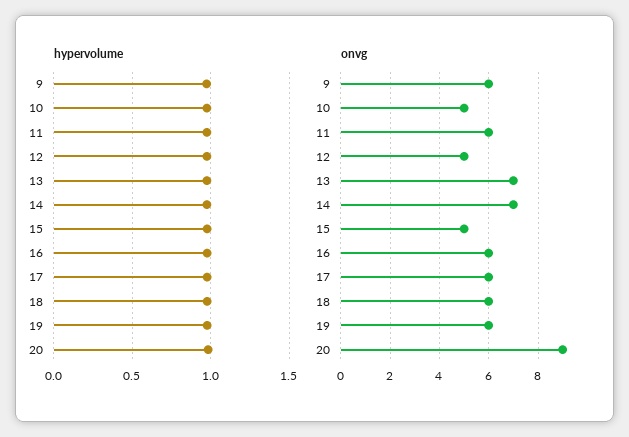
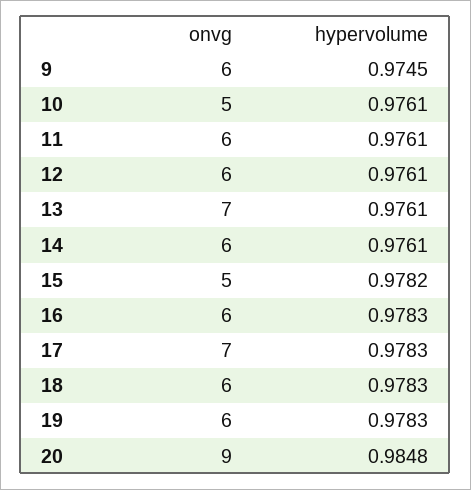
onvg, 12: 5 -> 6
onvg, 14: 7 -> 6
onvg, 17: 6 -> 7

